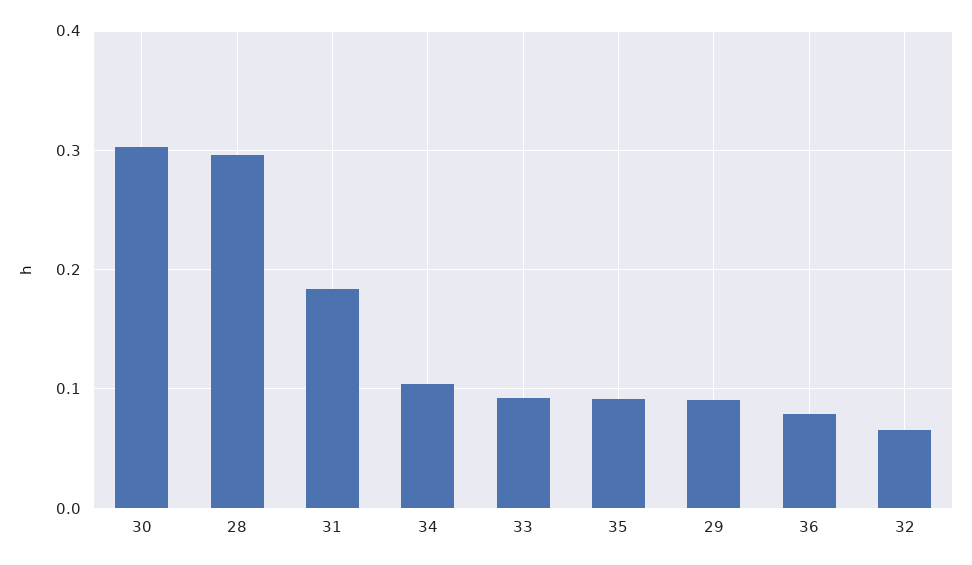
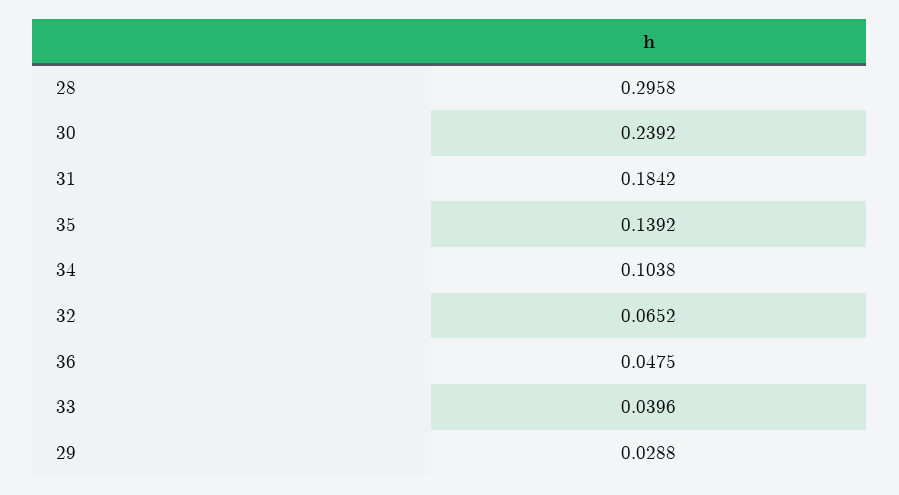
30: 0.3 -> 0.2392
33: 0.09 -> 0.0396
35: 0.09 -> 0.1392
29: 0.09 -> 0.0288
36: 0.08 -> 0.0475

